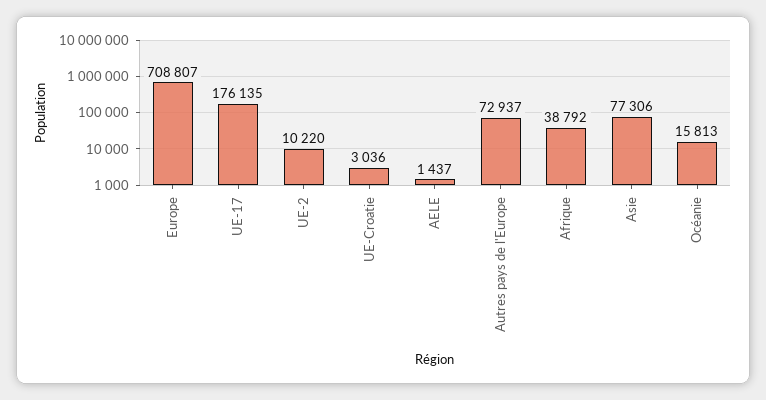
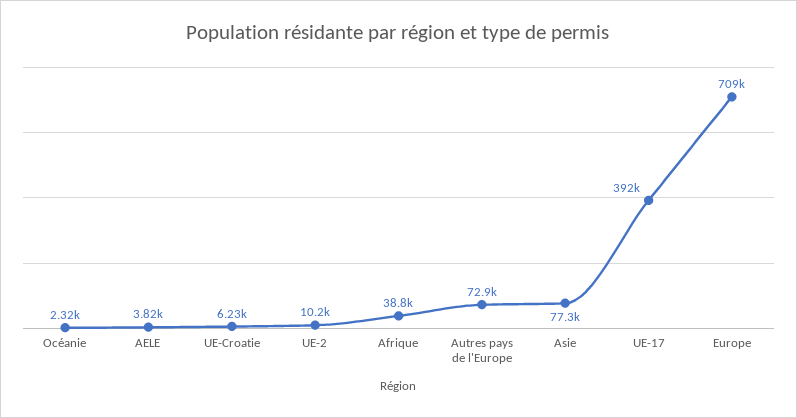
UE-17: 176135 -> 392000
UE-Croatie: 3036 -> 6230
AELE: 1437 -> 3820
Océanie: 15813 -> 2320

